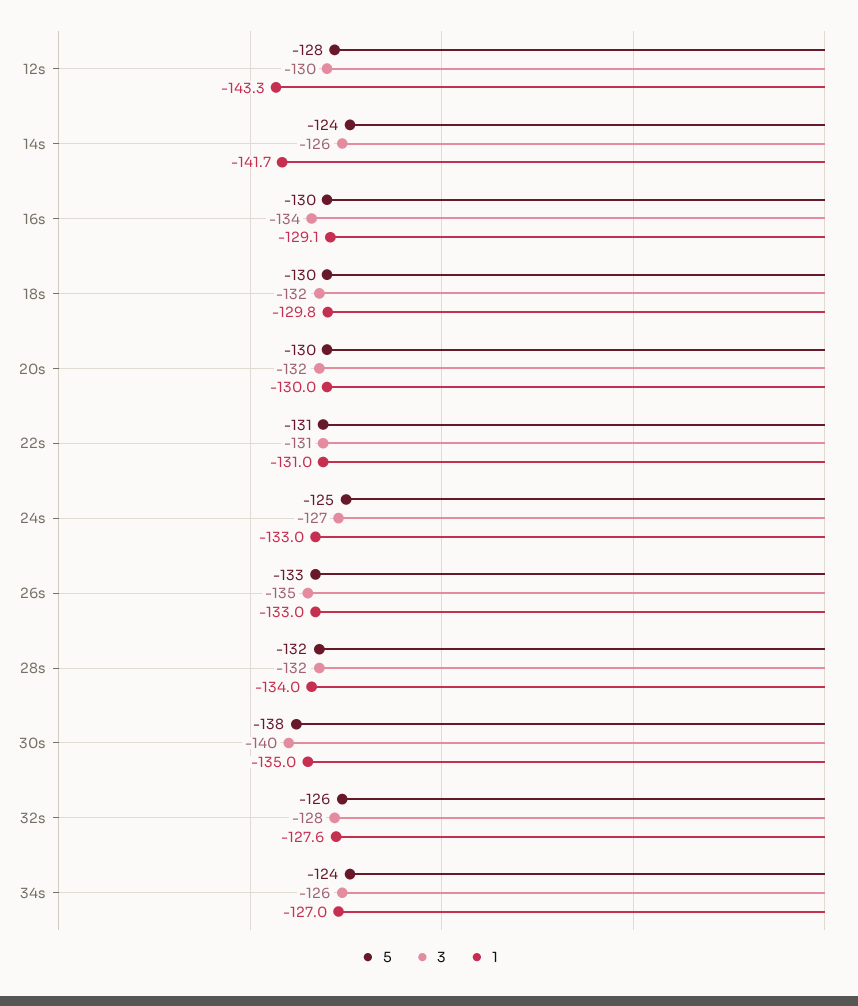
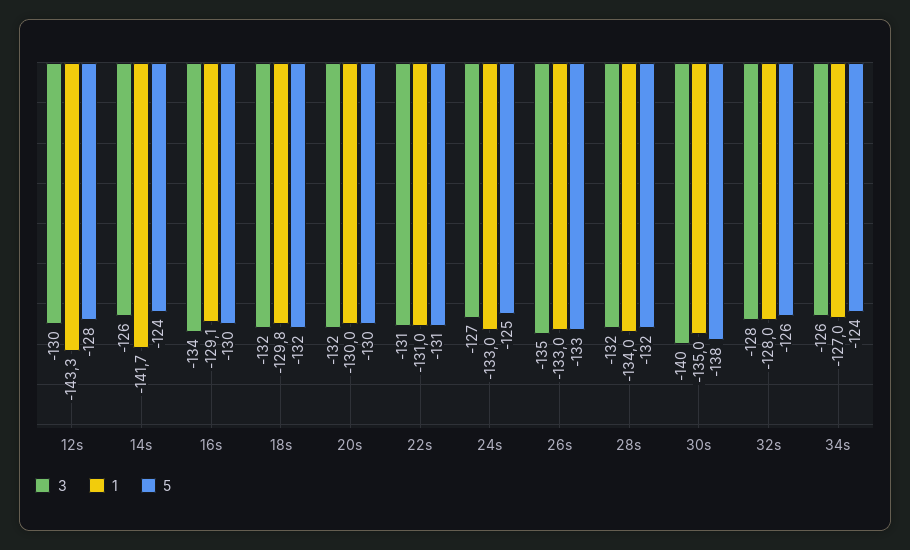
5, 18s: -130 -> -132
1, 32s: -127.6 -> -128

